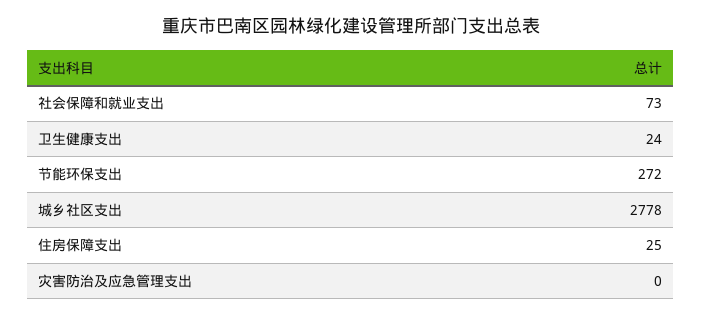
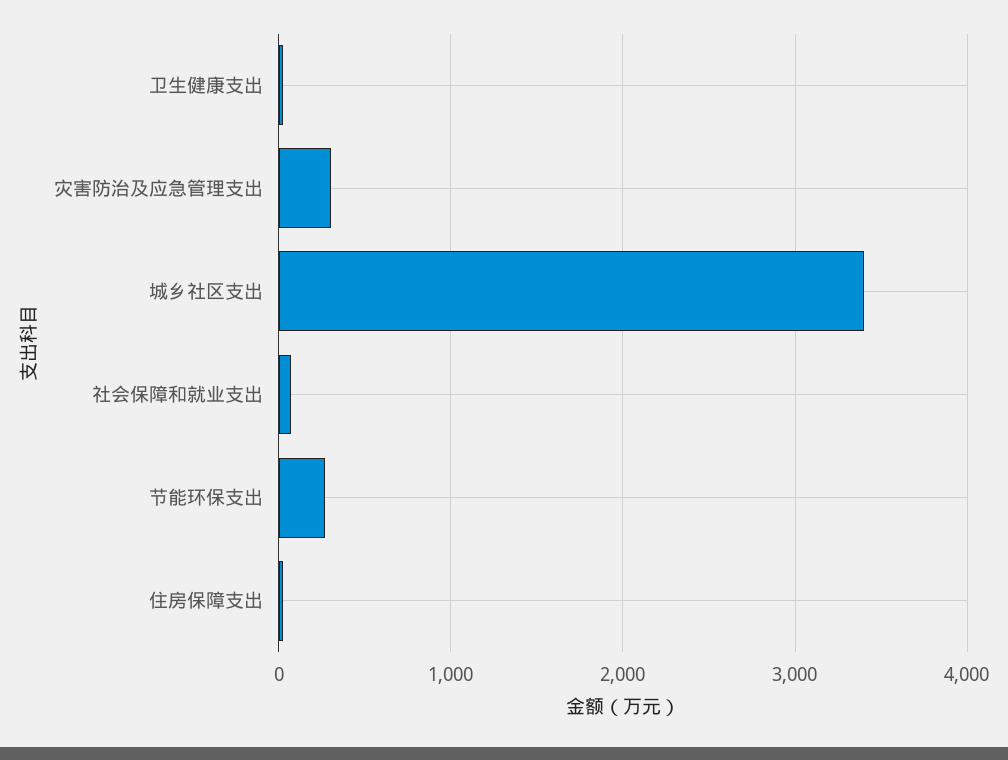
城乡社区支出: 2778 -> 3400
灾害防治及应急管理支出: 0 -> 300

